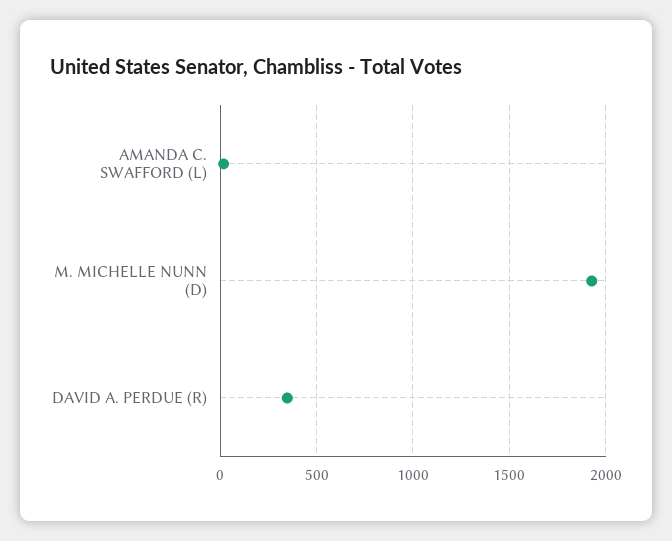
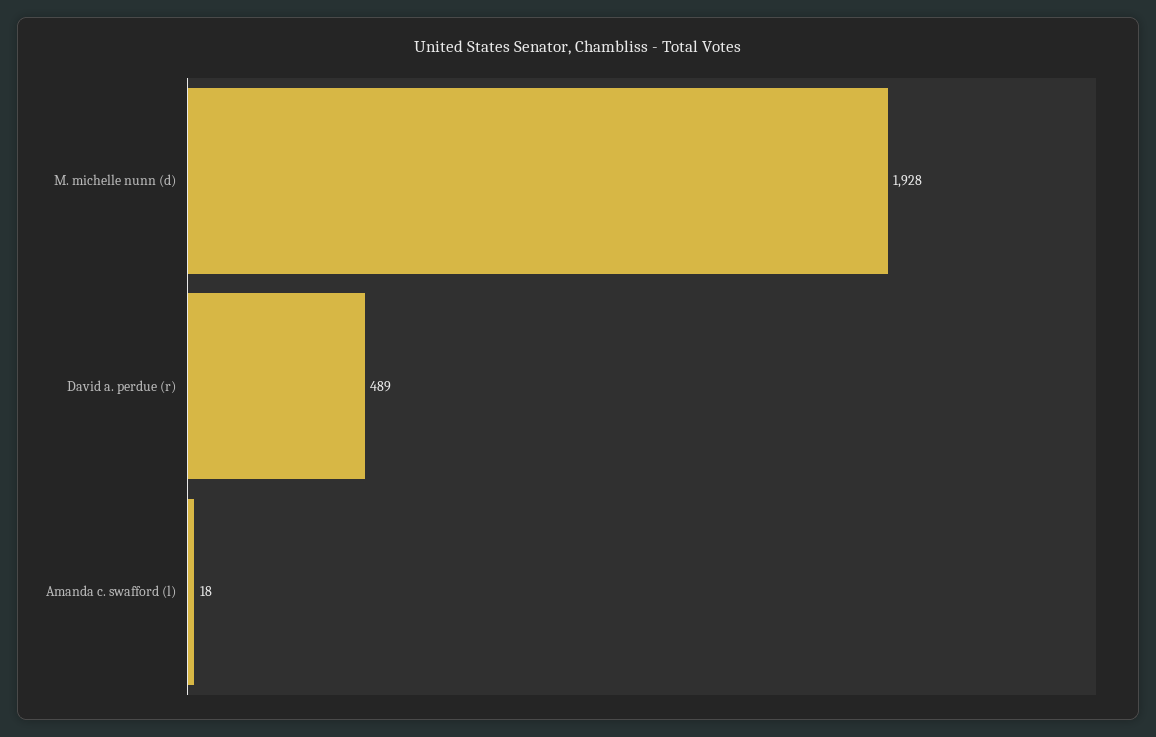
DAVID A. PERDUE (R): 350 -> 489

